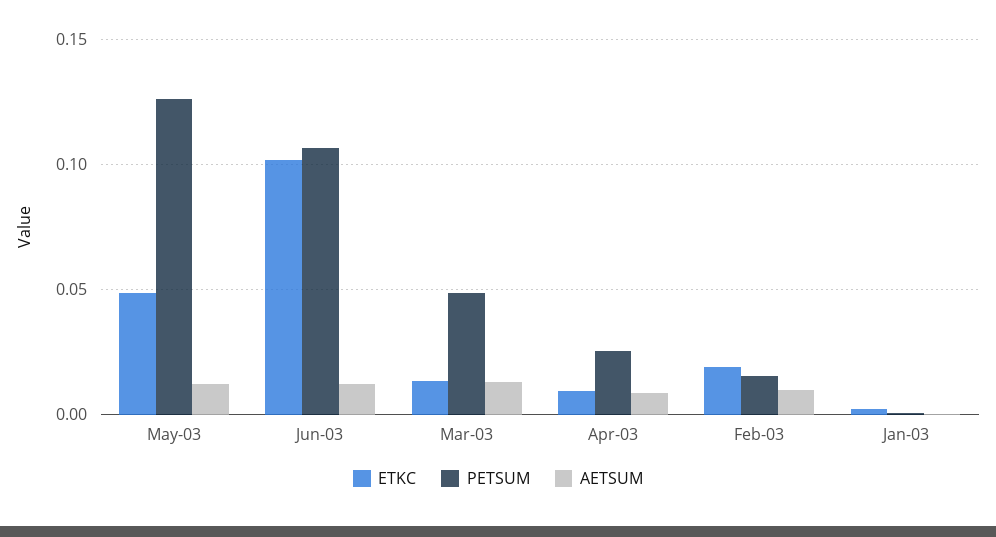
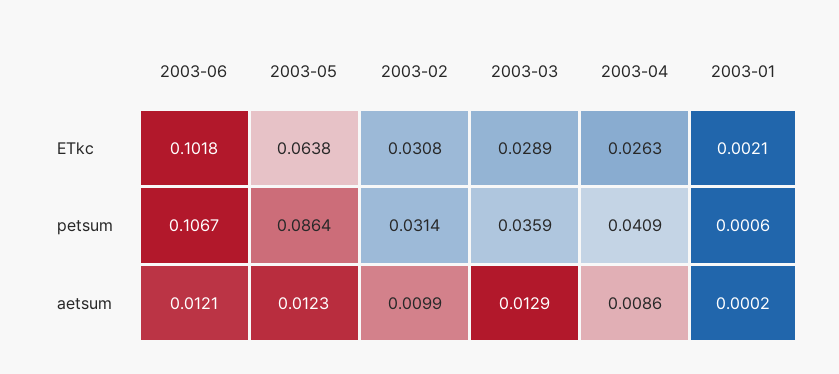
ETKC, May-03: 0.05 -> 0.0638
PETSUM, May-03: 0.125 -> 0.0864
ETKC, Mar-03: 0.015 -> 0.0289
PETSUM, Mar-03: 0.05 -> 0.0359
ETKC, Apr-03: 0.01 -> 0.0263
PETSUM, Apr-03: 0.025 -> 0.0409
ETKC, Feb-03: 0.02 -> 0.0308
PETSUM, Feb-03: 0.015 -> 0.0314

